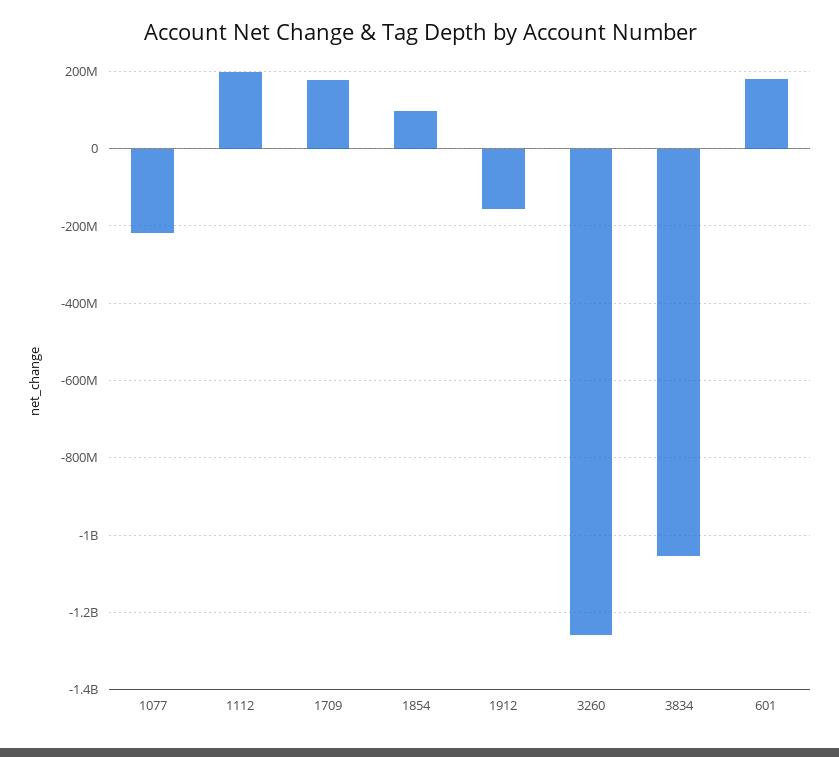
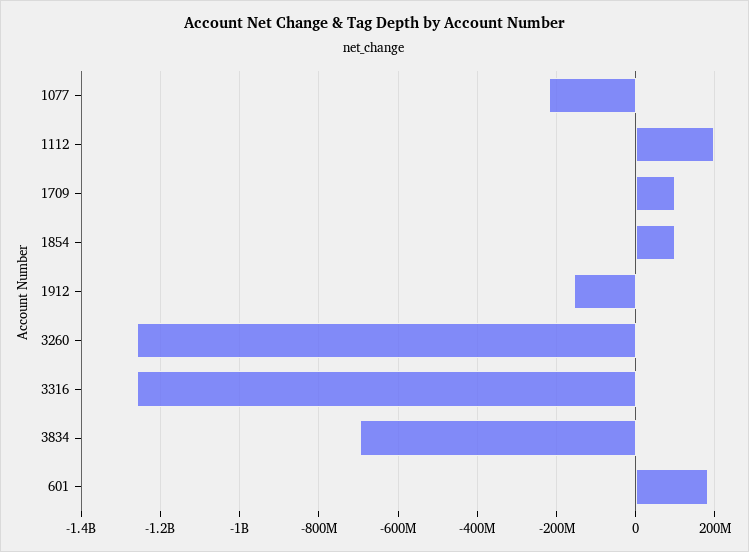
1709: 180000000 -> 100000000
3834: -1060000000 -> -700000000
3316: none -> -1260000000

